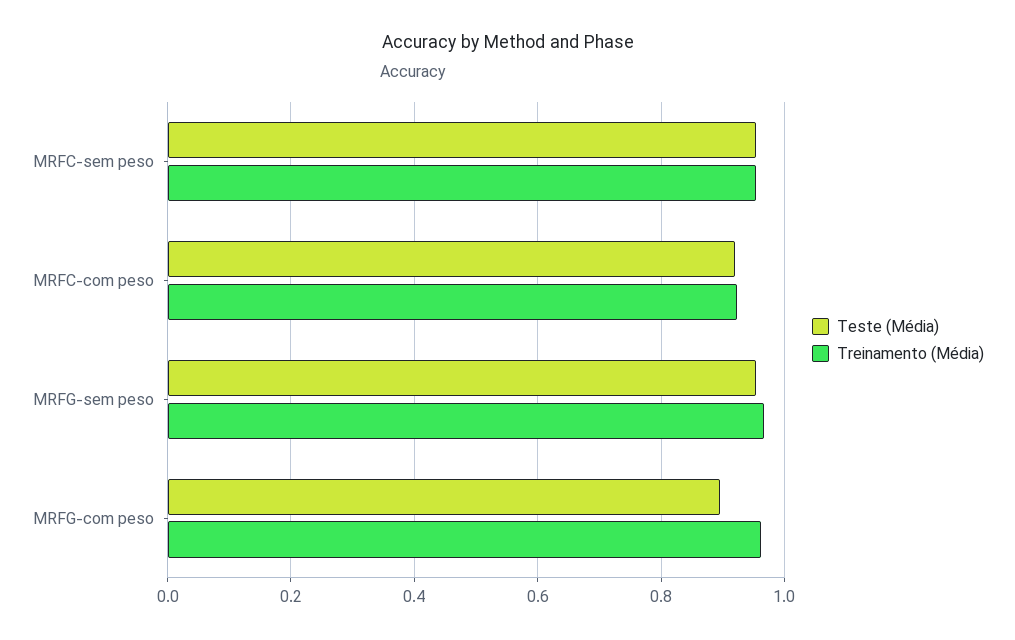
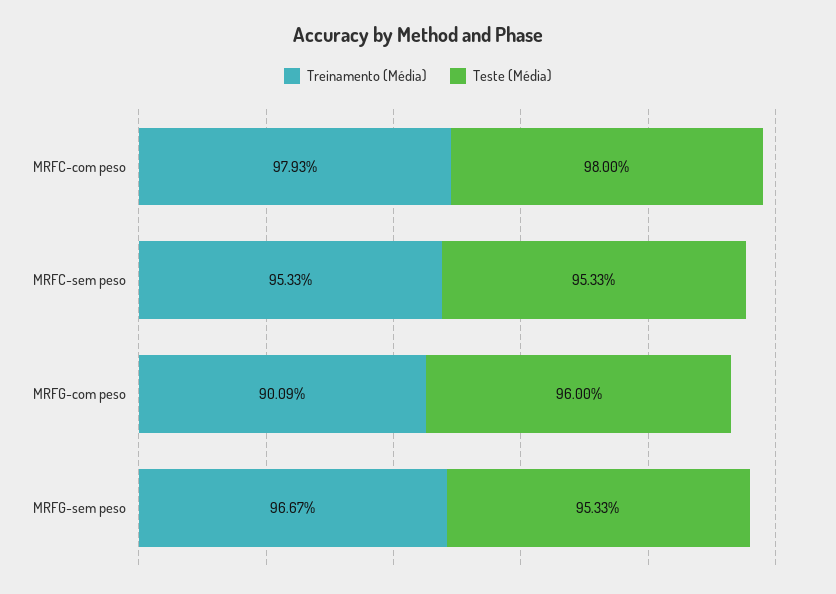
Teste (Média), MRFC-com peso: 0.92 -> 0.98
Treinamento (Média), MRFC-com peso: 0.92 -> 0.9793
Teste (Média), MRFG-com peso: 0.9 -> 0.96
Treinamento (Média), MRFG-com peso: 0.96 -> 0.9009

